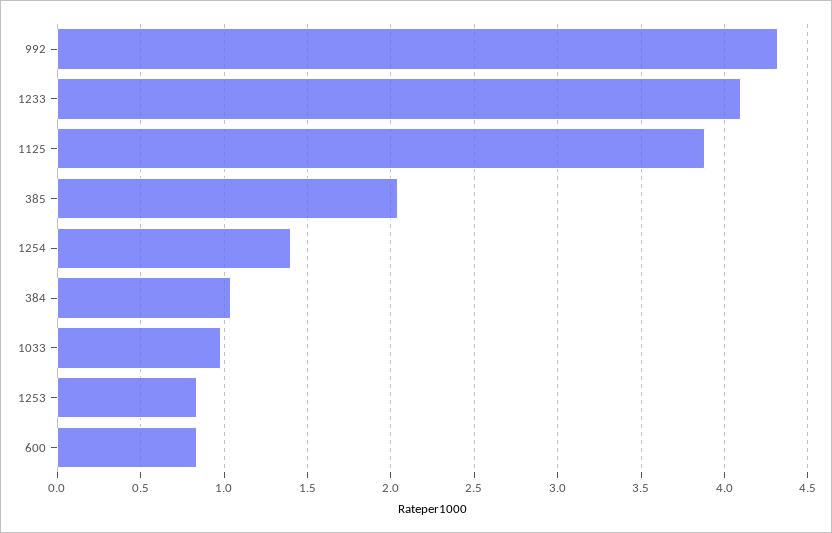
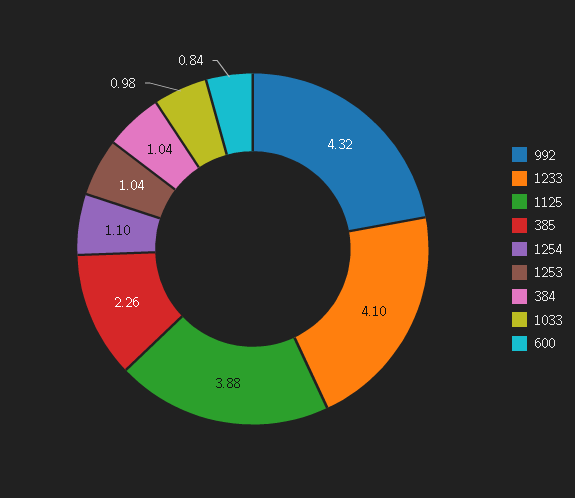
385: 2.05 -> 2.26
1254: 1.4 -> 1.1
1253: 0.85 -> 1.04

